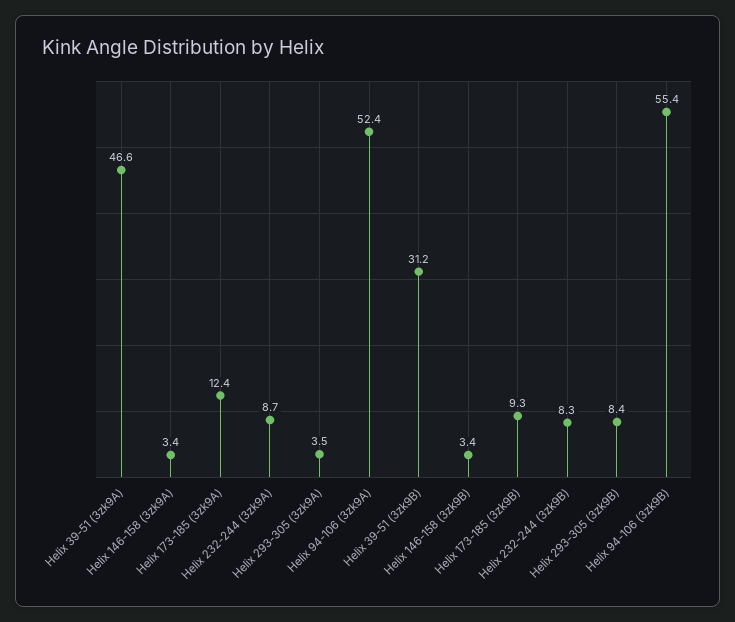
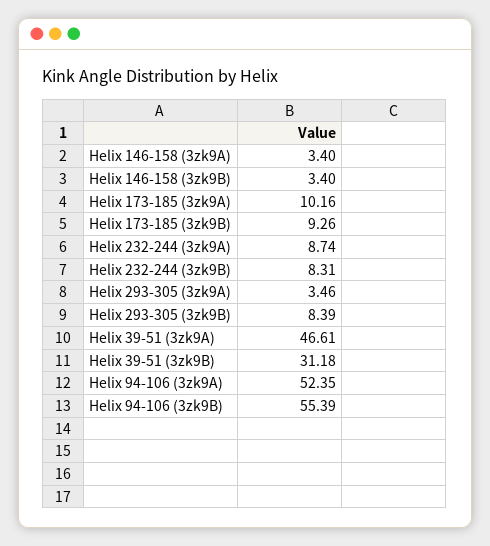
Helix 173-185 (3zk9A): 12.4 -> 10.16

